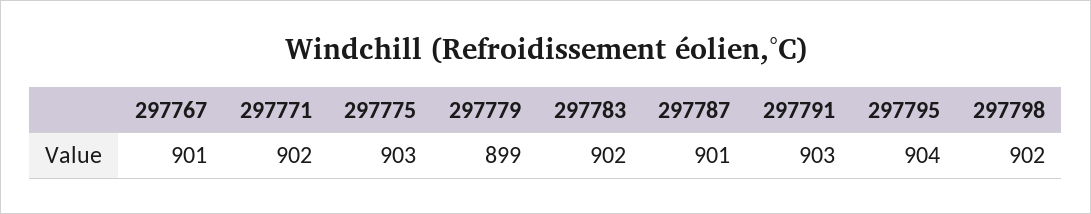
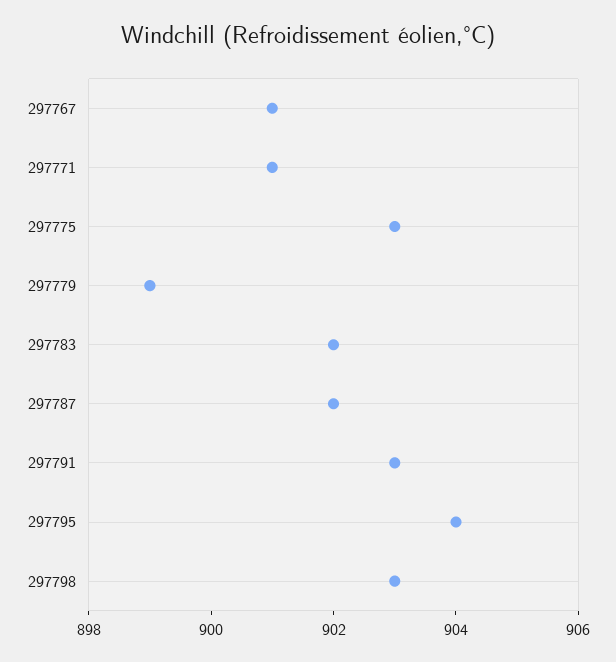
297771: 902 -> 901
297787: 901 -> 902
297798: 902 -> 903

